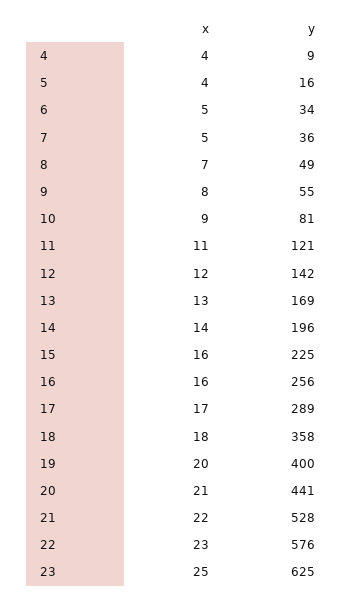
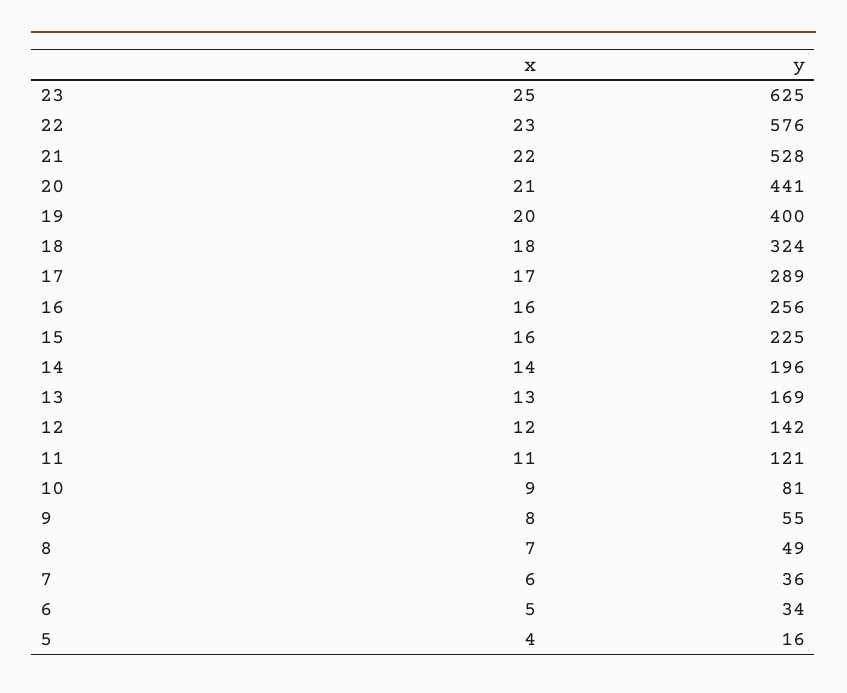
x, 4: 4 -> none
y, 4: 9 -> none
x, 7: 5 -> 6
y, 18: 358 -> 324

